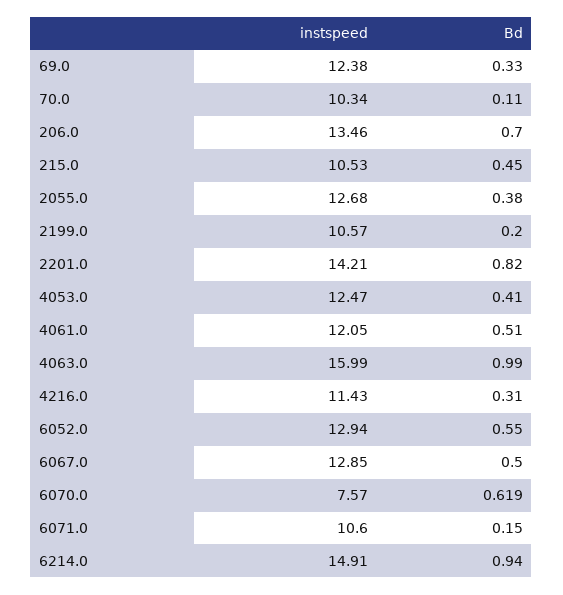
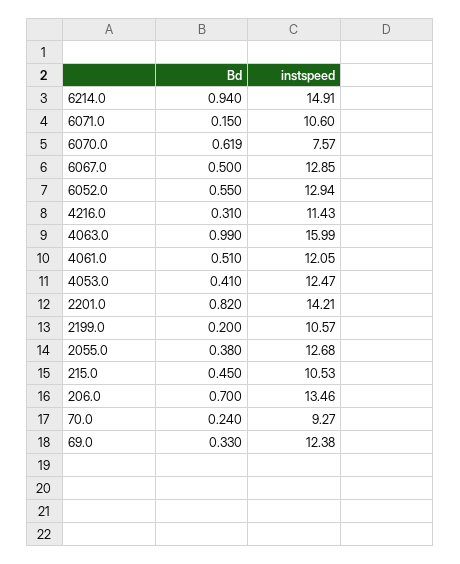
instspeed, 70.0: 10.34 -> 9.27
Bd, 70.0: 0.11 -> 0.24

